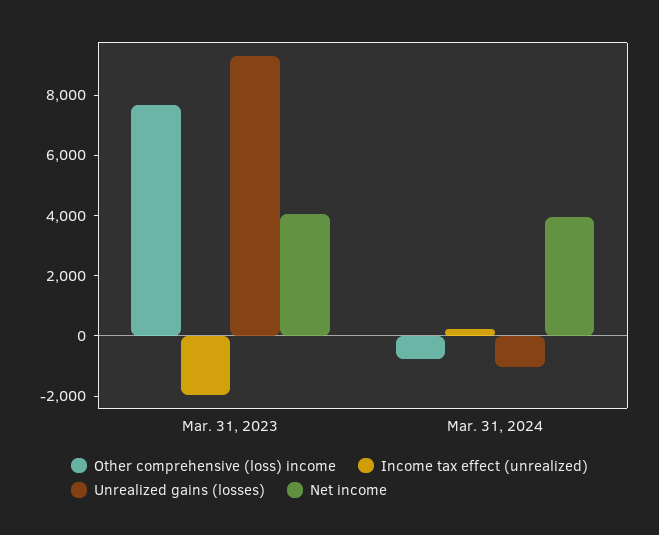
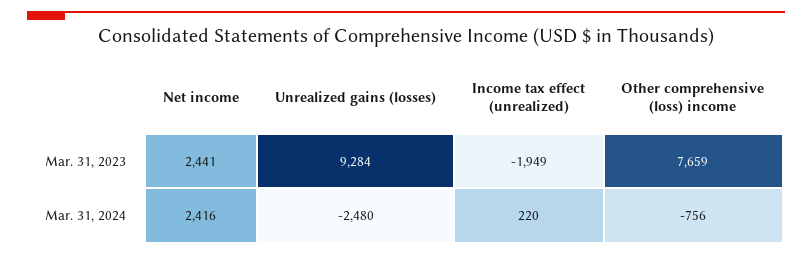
Net income, Mar. 31, 2023: 4000 -> 2441
Unrealized gains (losses), Mar. 31, 2024: -1000 -> -2480
Net income, Mar. 31, 2024: 4000 -> 2416

